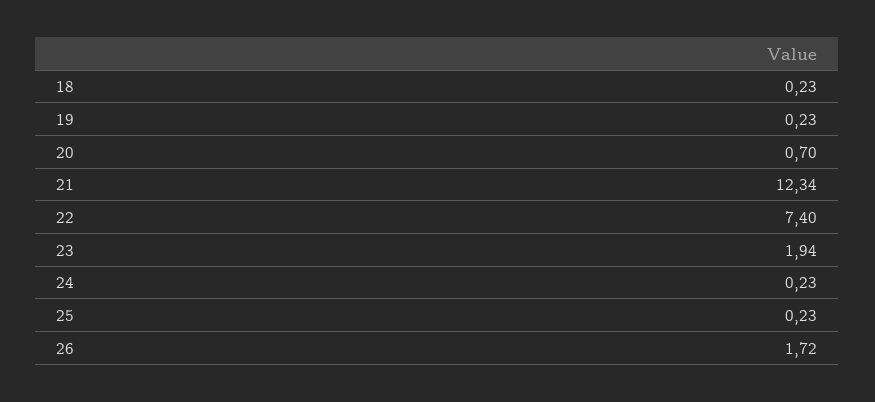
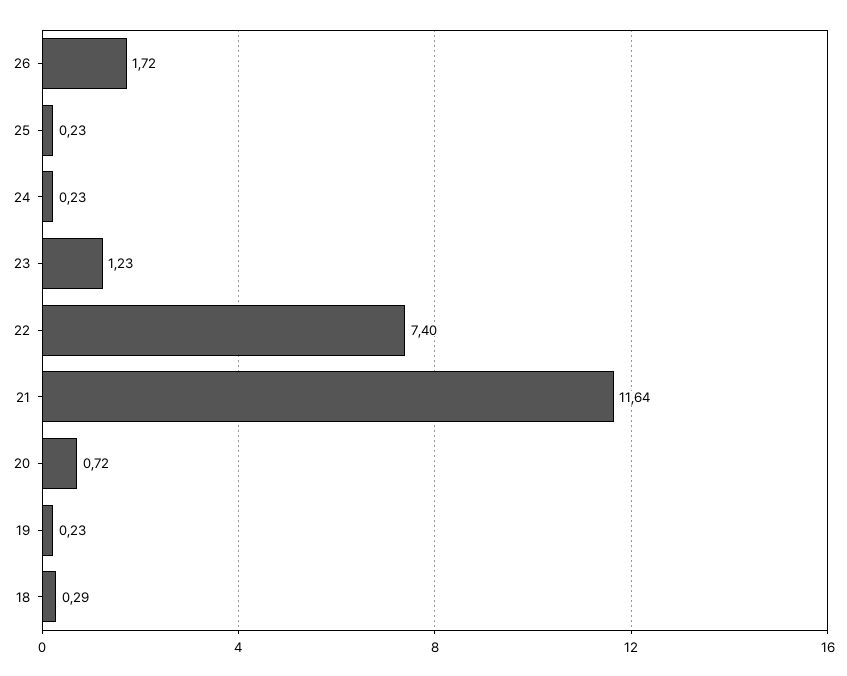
18: 0.23 -> 0.29
20: 0.7 -> 0.72
21: 12.34 -> 11.64
23: 1.94 -> 1.23

